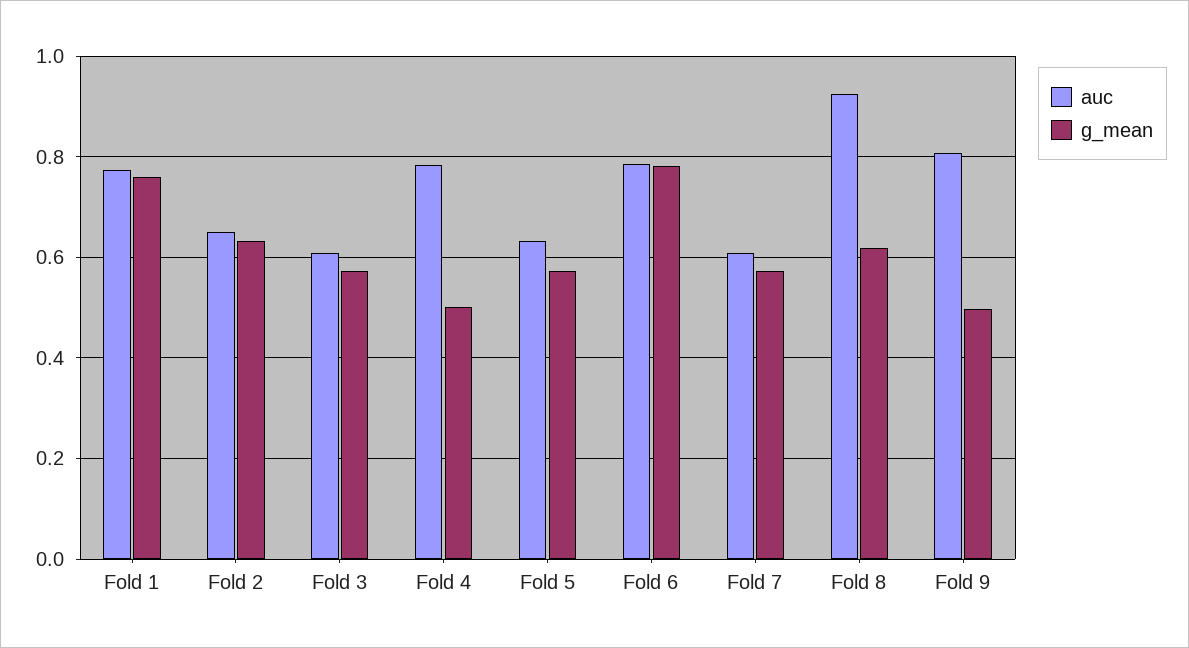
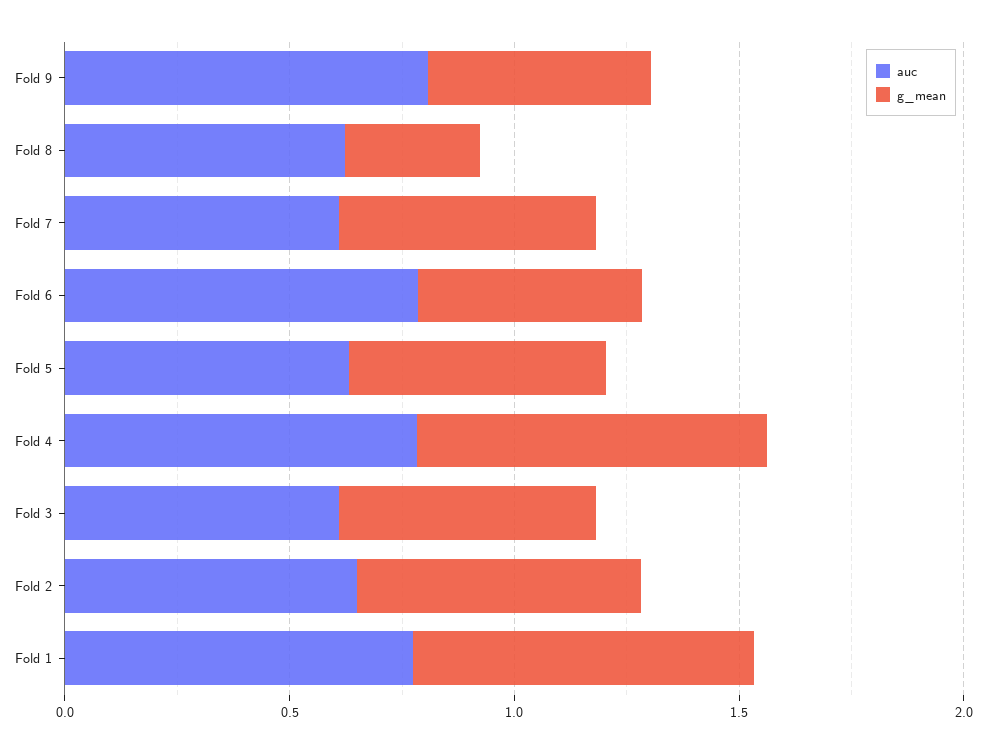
g_mean, Fold 4: 0.5 -> 0.8
g_mean, Fold 6: 0.78 -> 0.5
auc, Fold 8: 0.92 -> 0.6
g_mean, Fold 8: 0.62 -> 0.3

